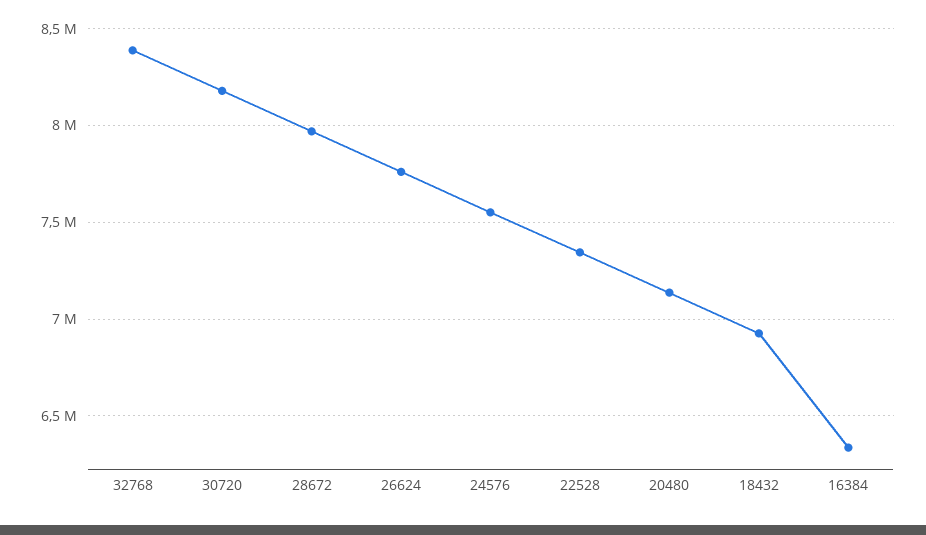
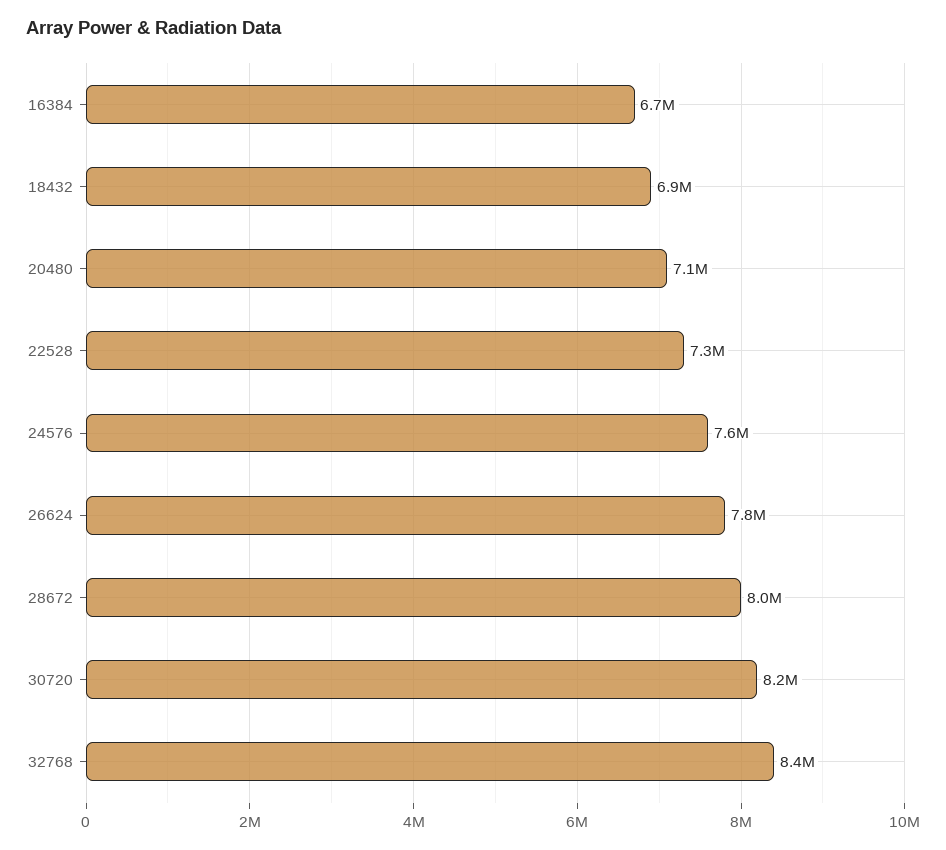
16384: 6350000 -> 6700000

